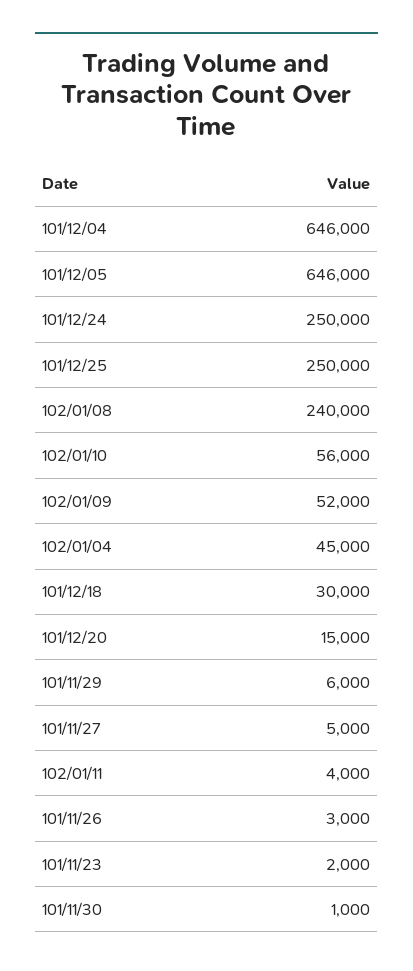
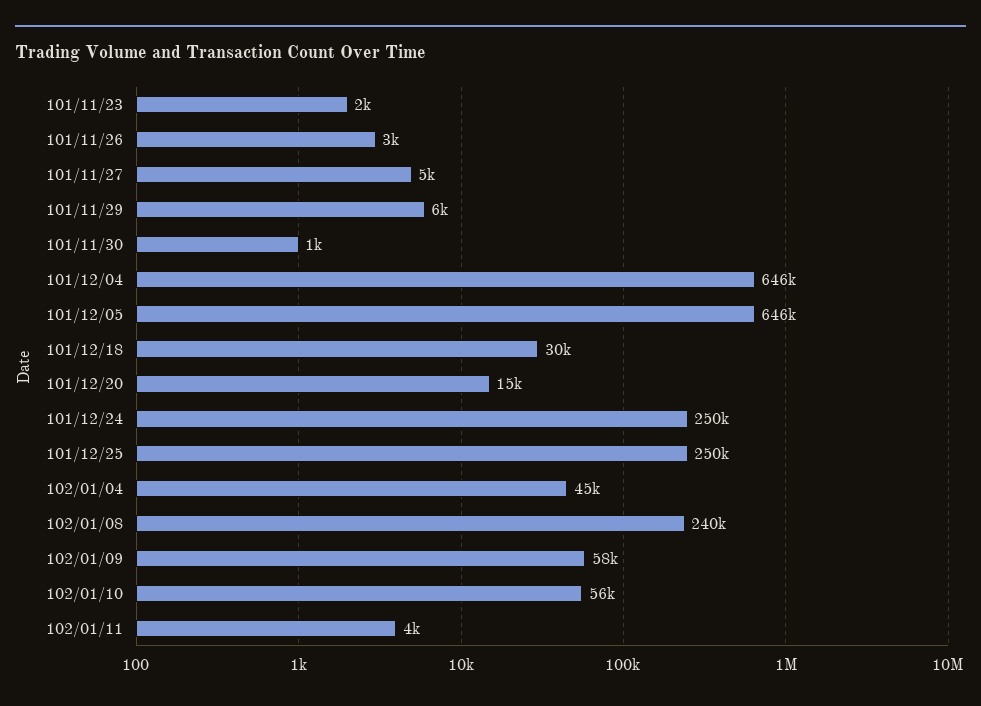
102/01/09: 52000 -> 58000

